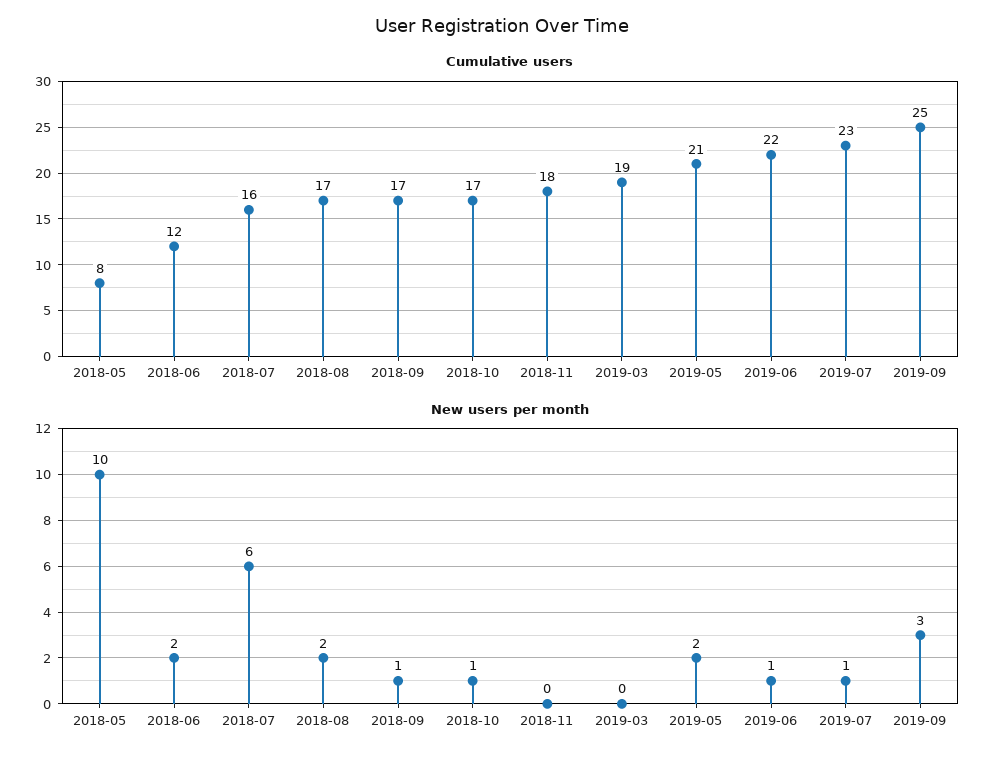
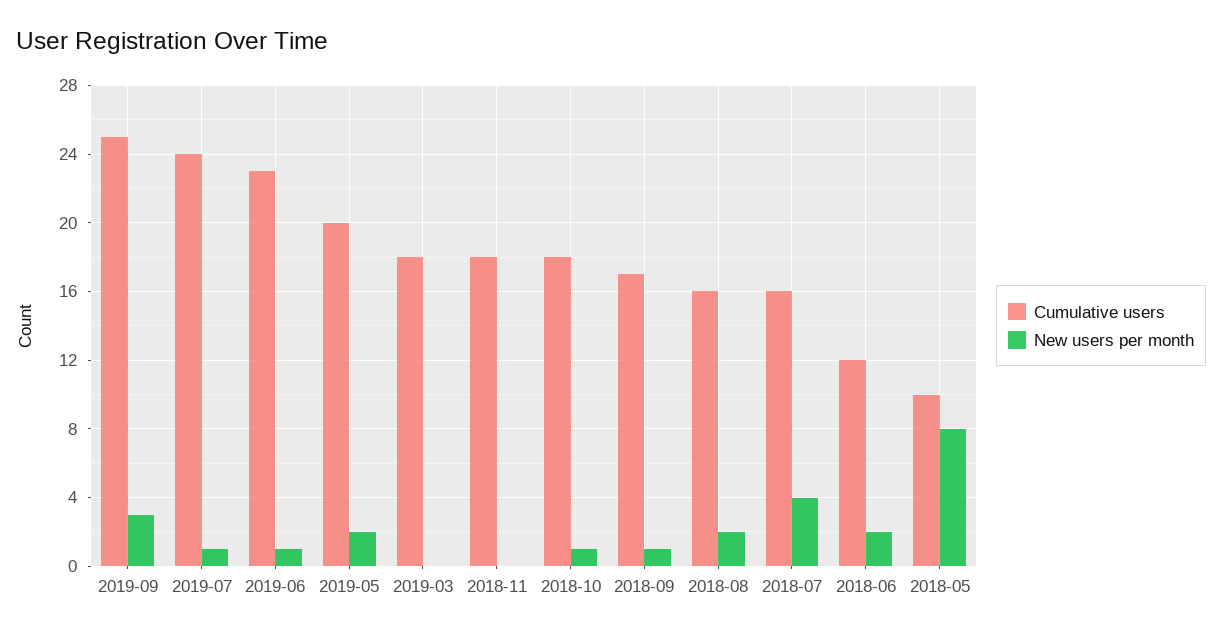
Cumulative users, 2018-05: 8 -> 10
Cumulative users, 2018-08: 17 -> 16
Cumulative users, 2018-10: 17 -> 18
Cumulative users, 2019-03: 19 -> 18
Cumulative users, 2019-05: 21 -> 20
Cumulative users, 2019-06: 22 -> 23
Cumulative users, 2019-07: 23 -> 24
New users per month, 2018-05: 10 -> 8
New users per month, 2018-07: 6 -> 4

